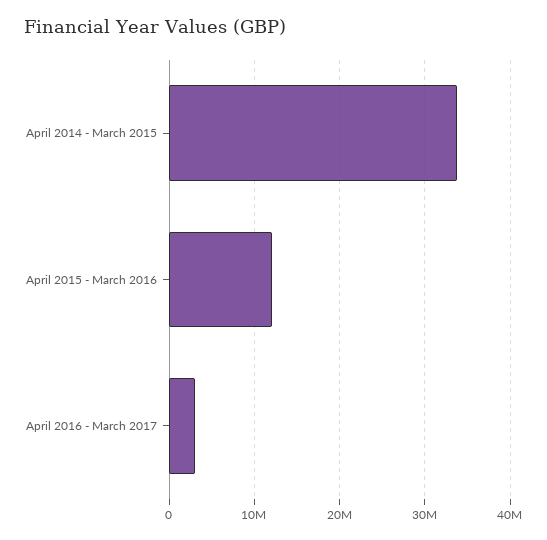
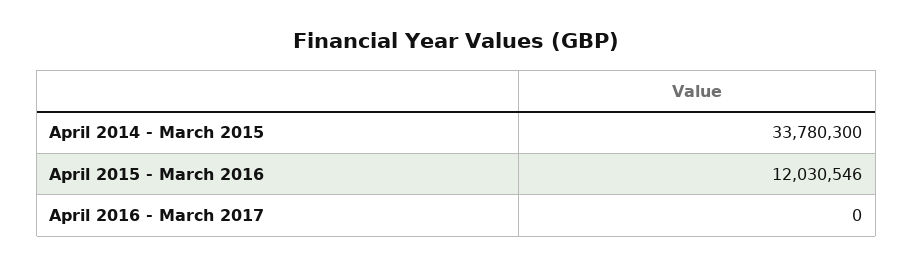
April 2016 - March 2017: 3000000 -> 0

